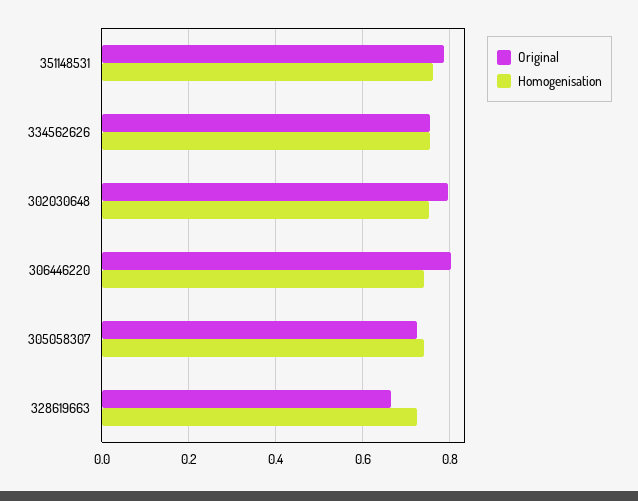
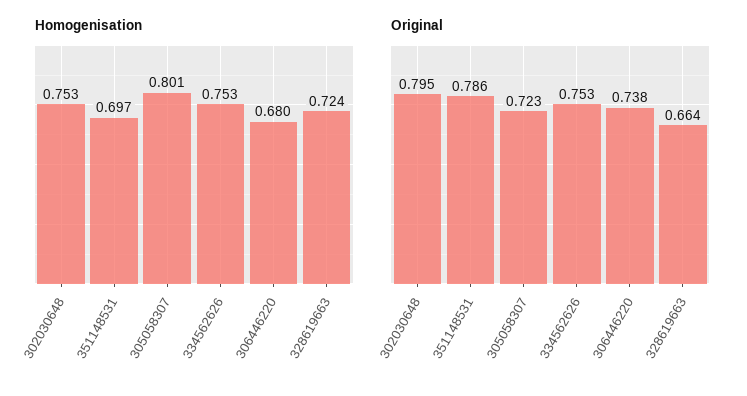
Homogenisation, 351148531: 0.76 -> 0.697
Original, 306446220: 0.8 -> 0.738
Homogenisation, 306446220: 0.74 -> 0.68
Homogenisation, 305058307: 0.74 -> 0.801

